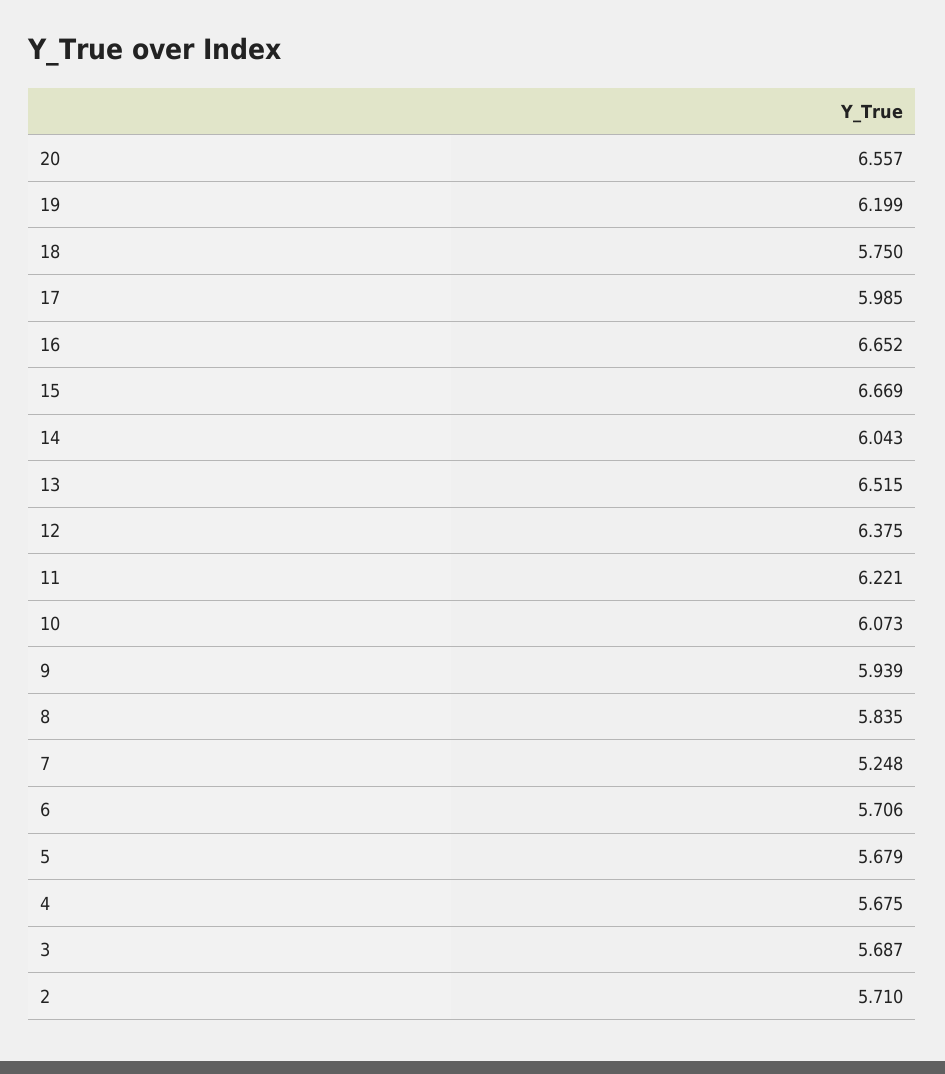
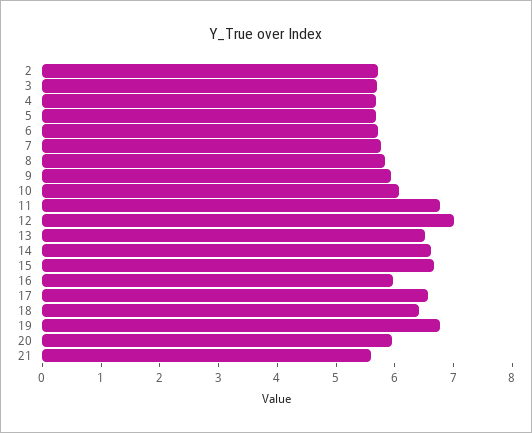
20: 6.557 -> 6
19: 6.199 -> 6.8
18: 5.75 -> 6.4
17: 5.985 -> 6.6
16: 6.652 -> 6
14: 6.043 -> 6.6
12: 6.375 -> 7
11: 6.221 -> 6.8
7: 5.248 -> 5.8
21: none -> 5.6

